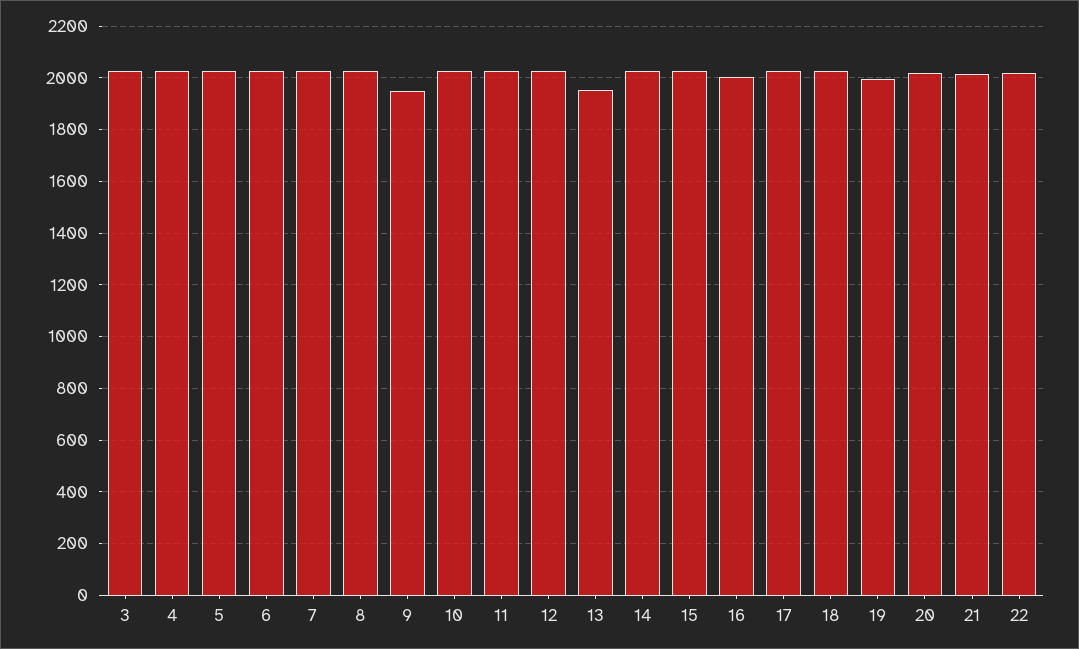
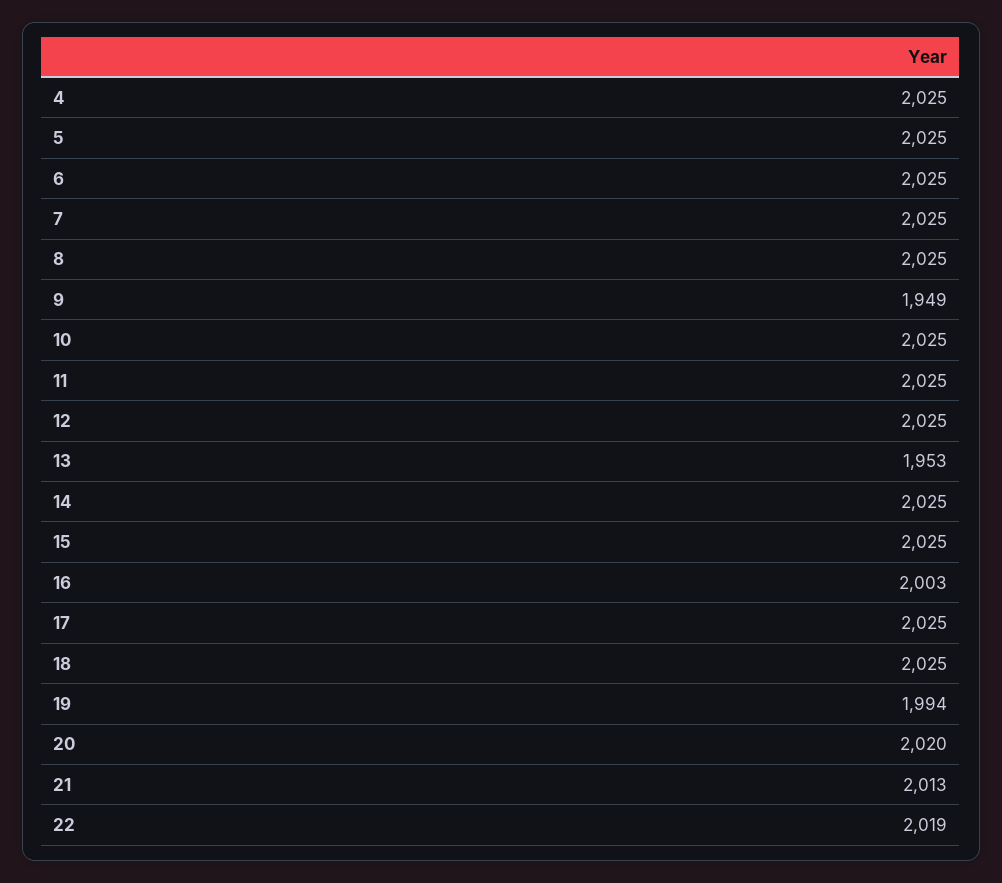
3: 2025 -> none

